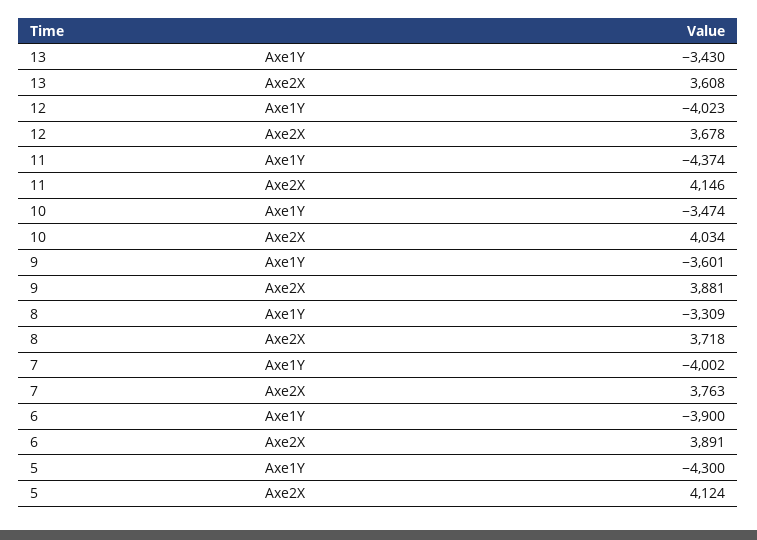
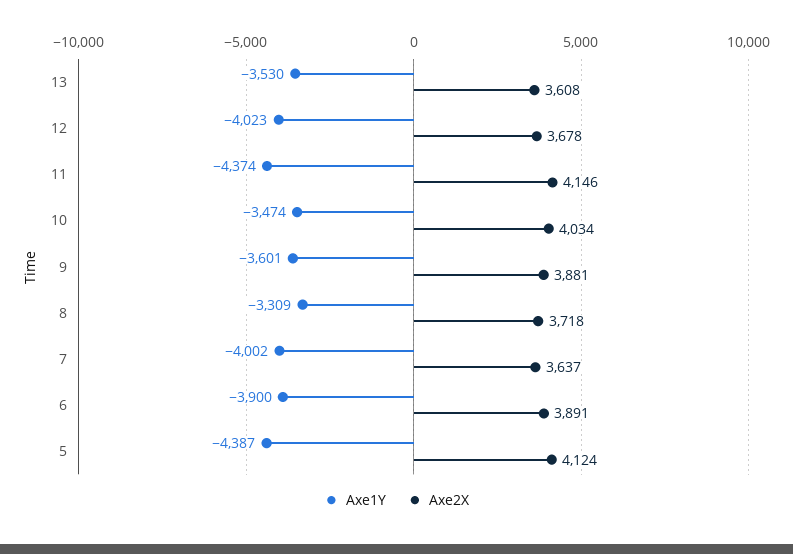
Axe1Y, 13: -3430 -> -3530
Axe2X, 7: 3763 -> 3637
Axe1Y, 5: -4300 -> -4387

